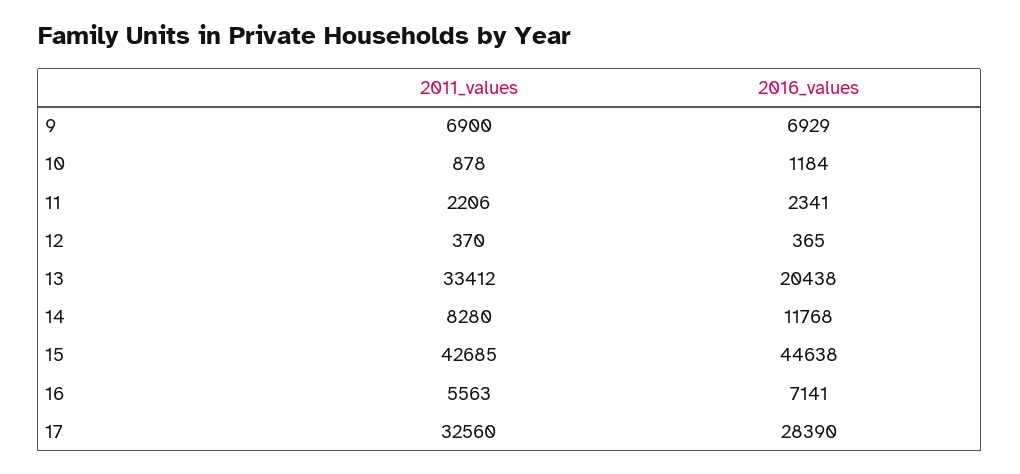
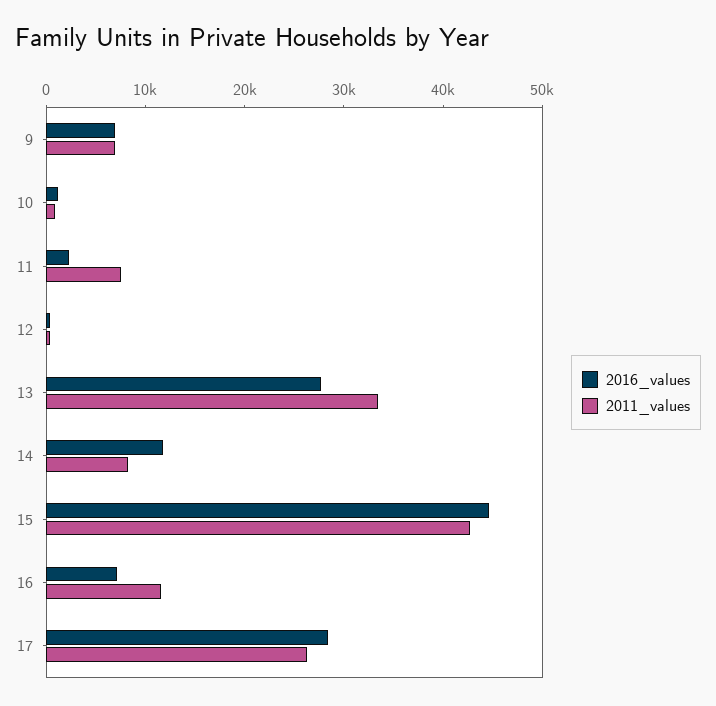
2011_values, 11: 2206 -> 8000
2016_values, 13: 20438 -> 28000
2011_values, 16: 5563 -> 12000
2011_values, 17: 32560 -> 26000

